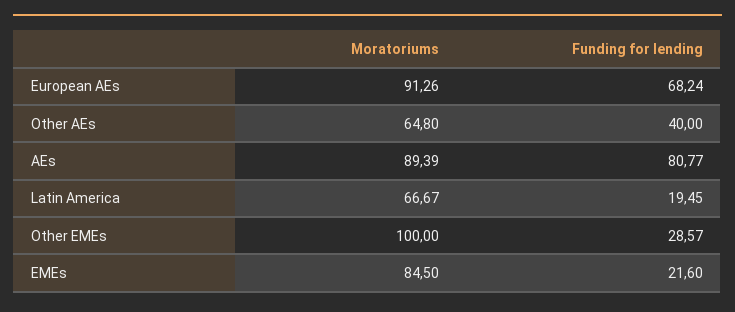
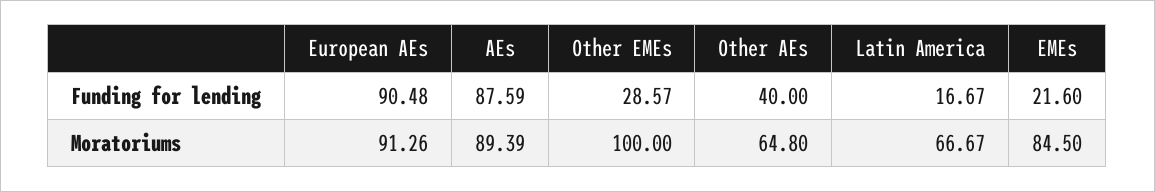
Funding for lending, European AEs: 68.24 -> 90.48
Funding for lending, AEs: 80.77 -> 87.59
Funding for lending, Latin America: 19.45 -> 16.67

